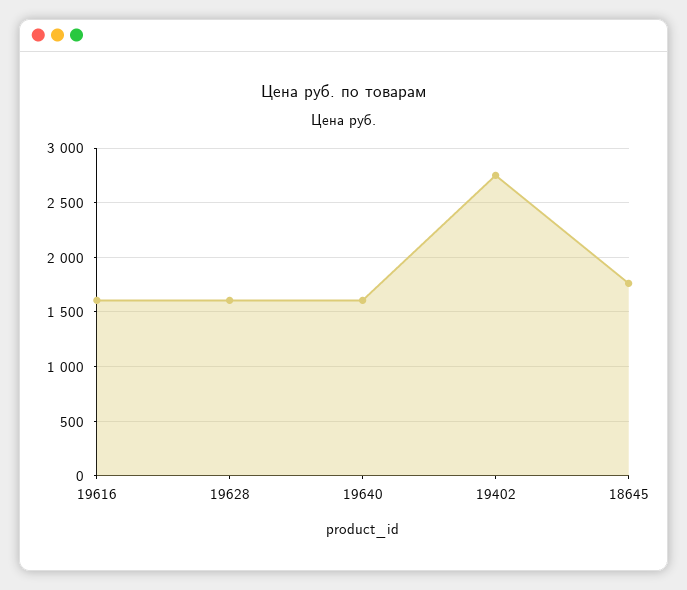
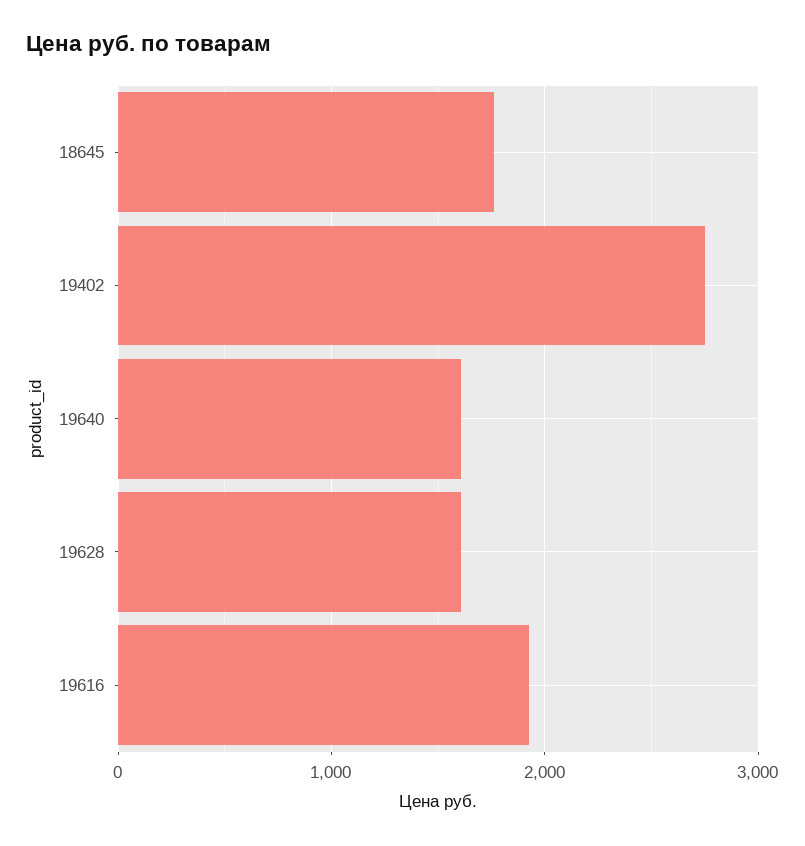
19616: 1600 -> 1900

